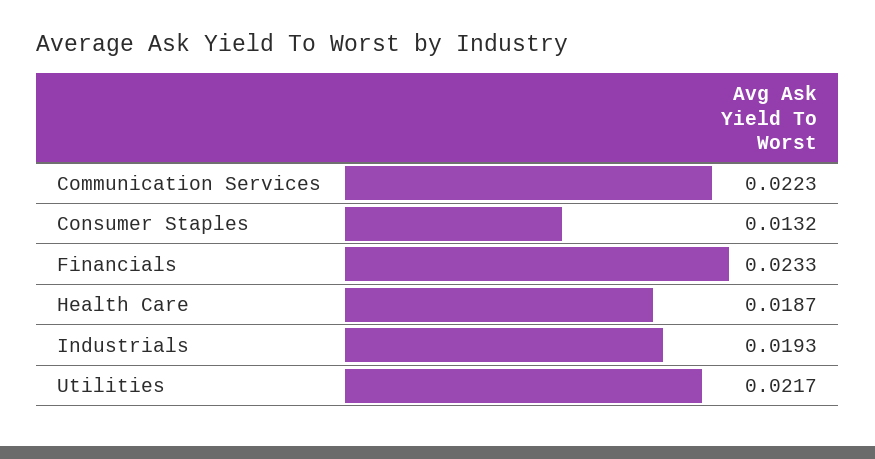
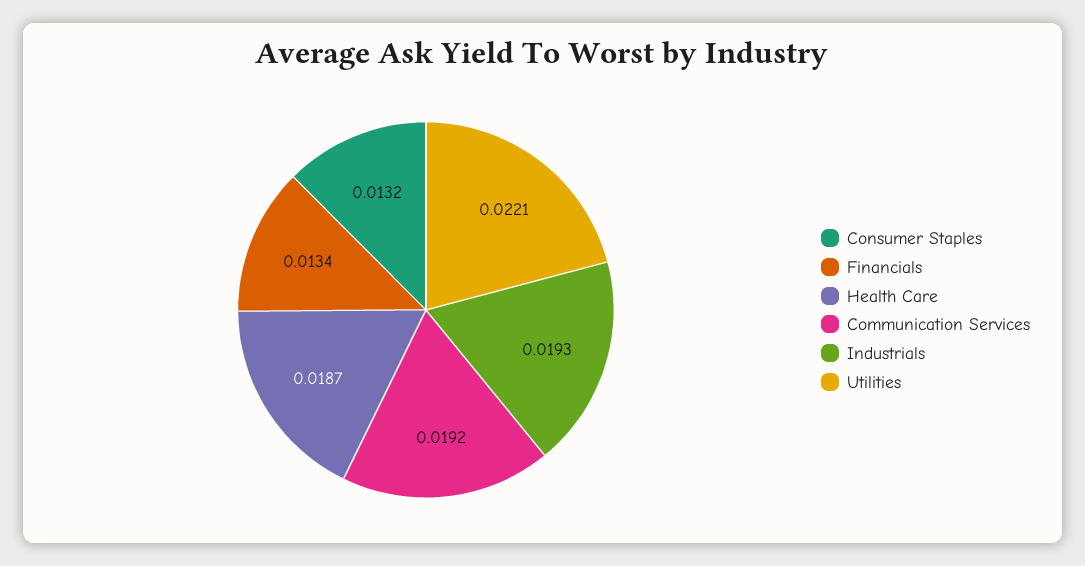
Communication Services: 0.0223 -> 0.0192
Financials: 0.0233 -> 0.0134
Utilities: 0.0217 -> 0.0221

